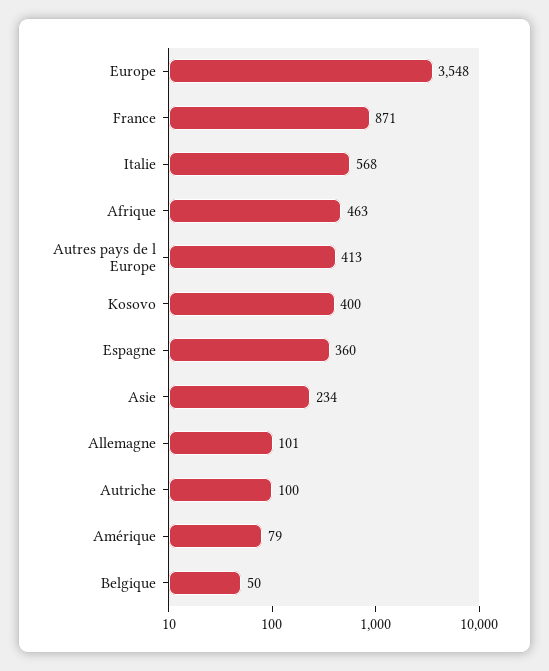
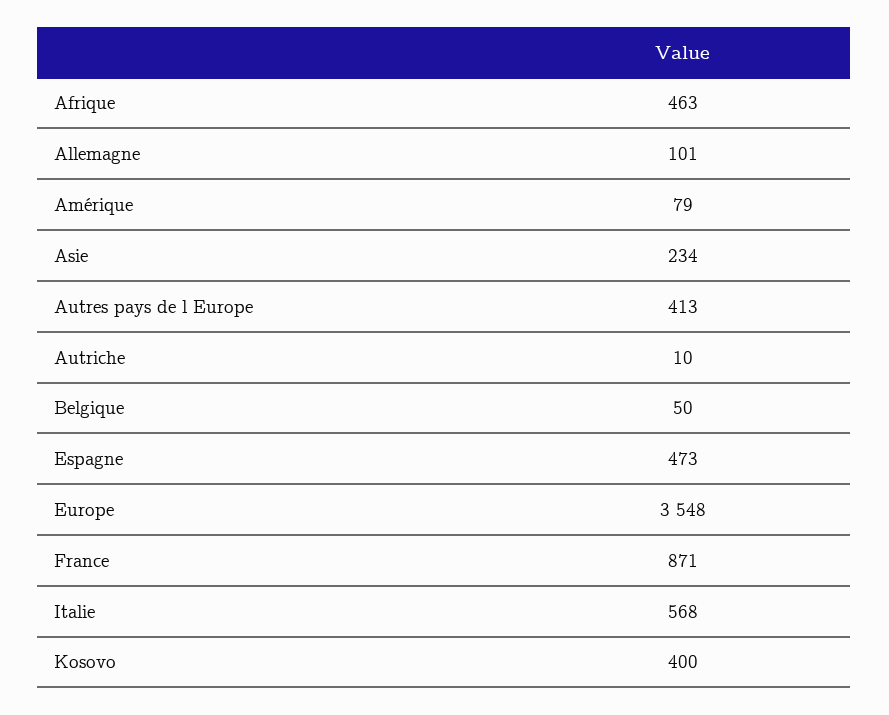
Espagne: 360 -> 473
Autriche: 100 -> 10

